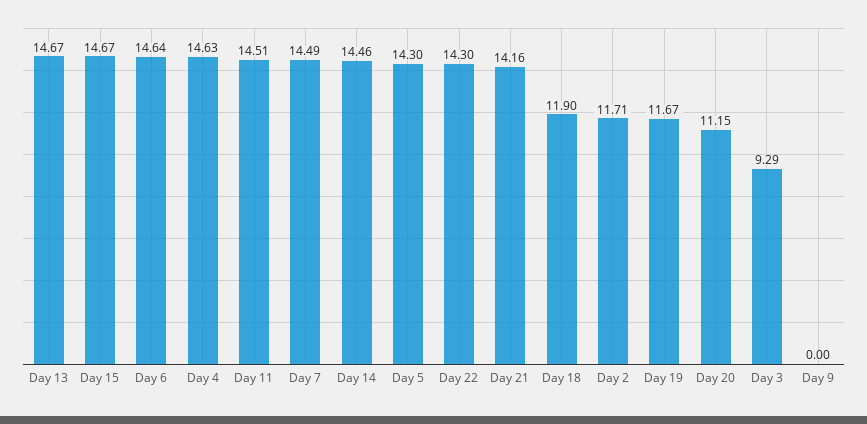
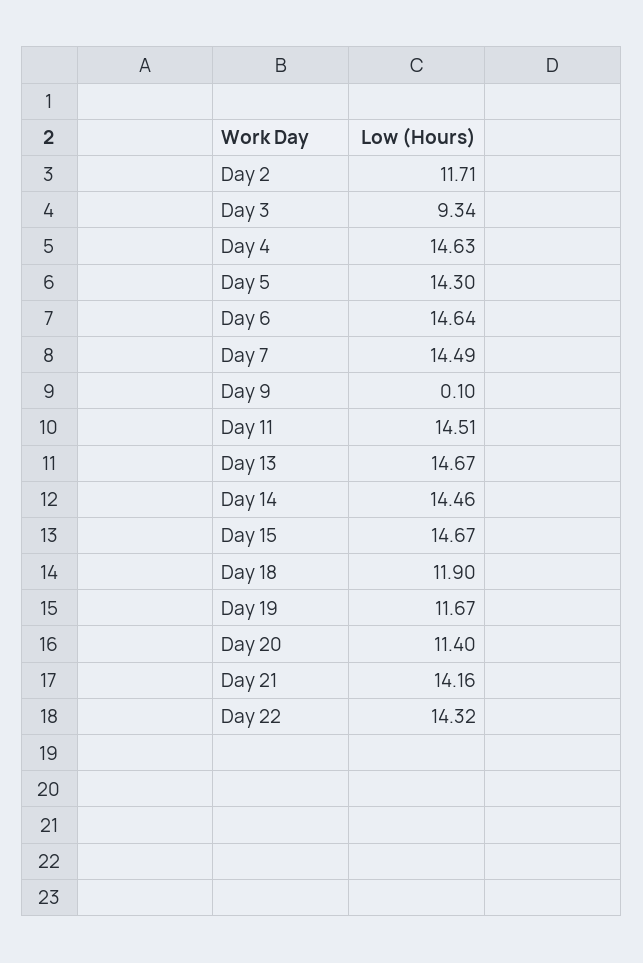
Day 22: 14.3 -> 14.32
Day 20: 11.15 -> 11.4
Day 3: 9.29 -> 9.34
Day 9: 0 -> 0.1

